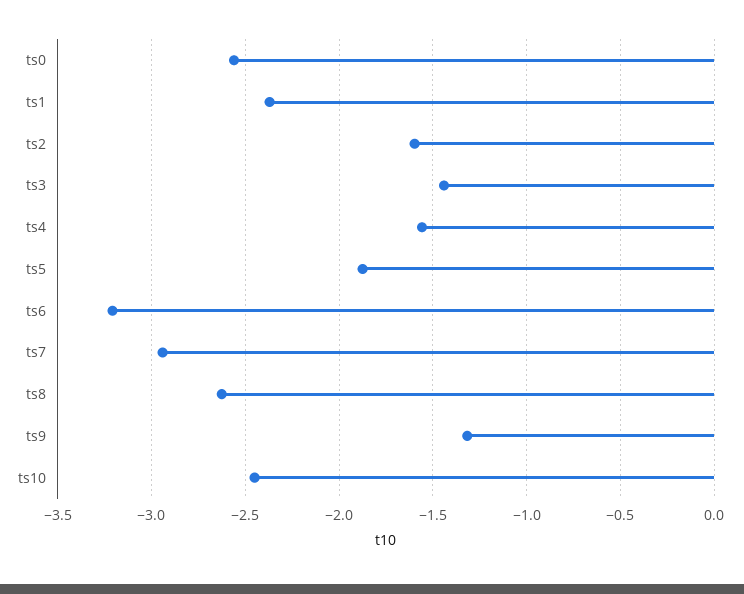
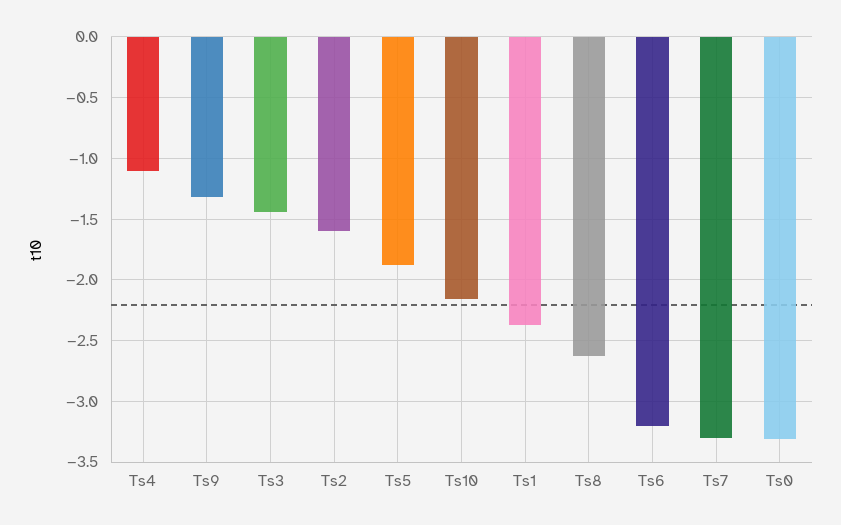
ts0: -2.55 -> -3.3
ts4: -1.55 -> -1.1
ts7: -2.95 -> -3.3
ts10: -2.45 -> -2.15

